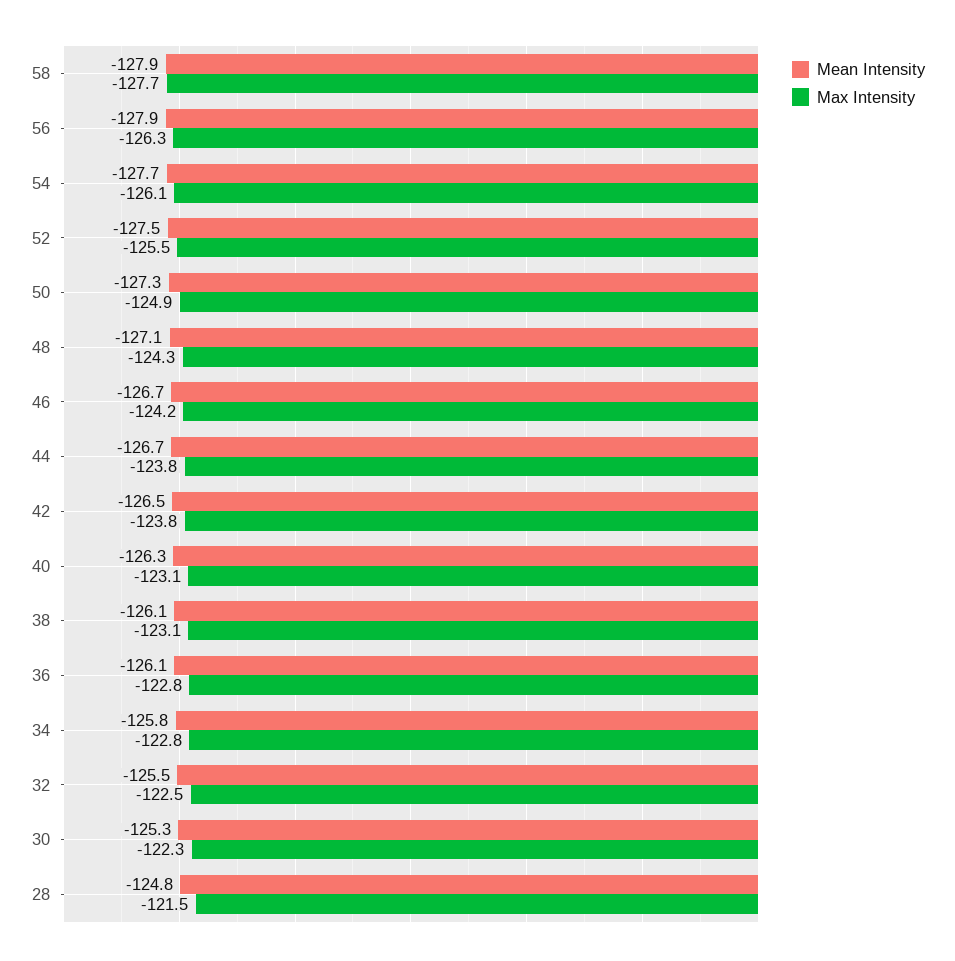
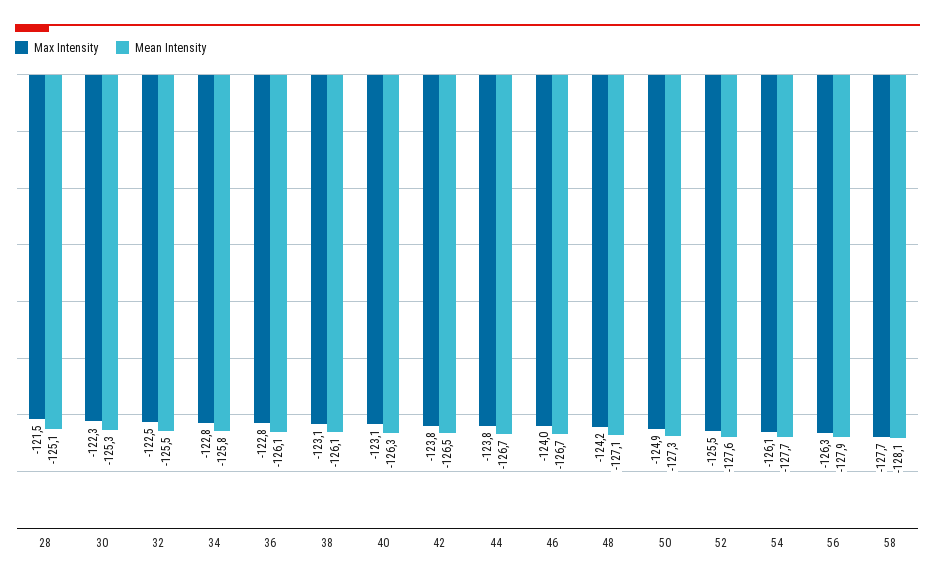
Mean Intensity, 58: -127.9 -> -128.1
Mean Intensity, 52: -127.5 -> -127.6
Max Intensity, 48: -124.3 -> -124.2
Max Intensity, 46: -124.2 -> -124
Mean Intensity, 28: -124.8 -> -125.1

